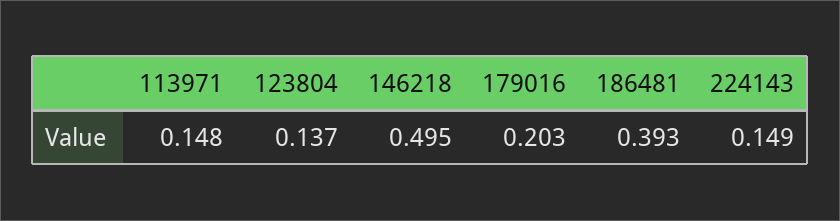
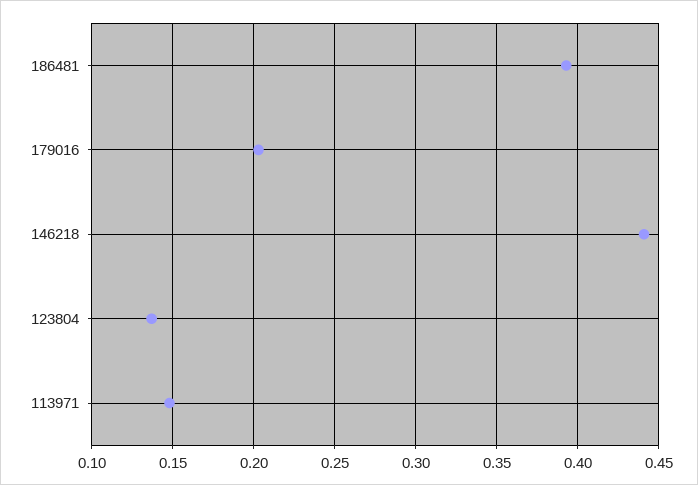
146218: 0.495 -> 0.44
224143: 0.149 -> none

